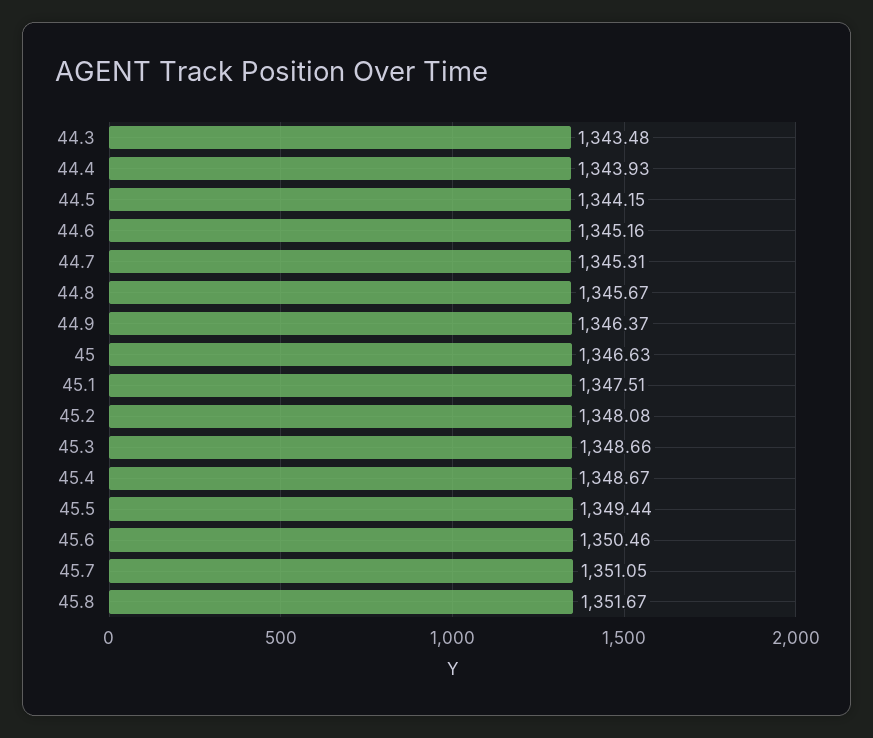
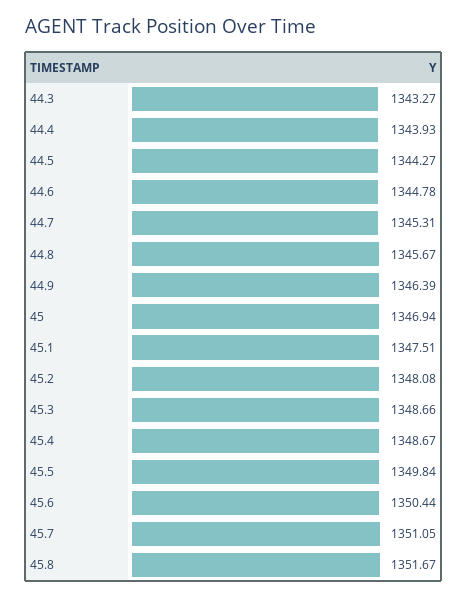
44.3: 1343.48 -> 1343.27
44.5: 1344.15 -> 1344.27
44.6: 1345.16 -> 1344.78
44.9: 1346.37 -> 1346.39
45: 1346.63 -> 1346.94
45.5: 1349.44 -> 1349.84
45.6: 1350.46 -> 1350.44

